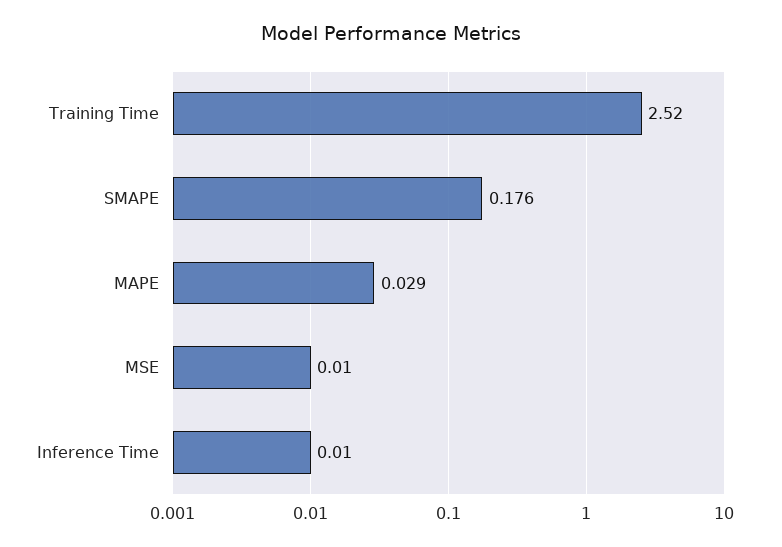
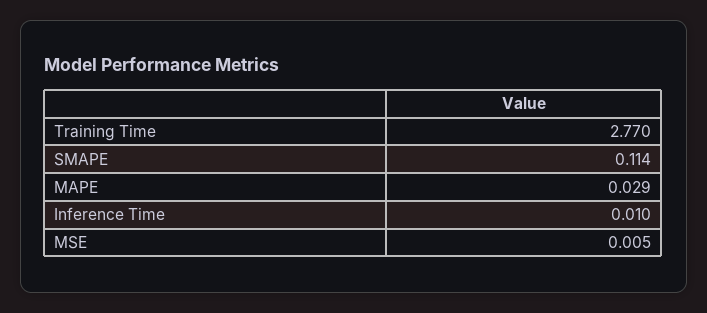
Training Time: 2.52 -> 2.77
SMAPE: 0.176 -> 0.114
MSE: 0.01 -> 0.005

